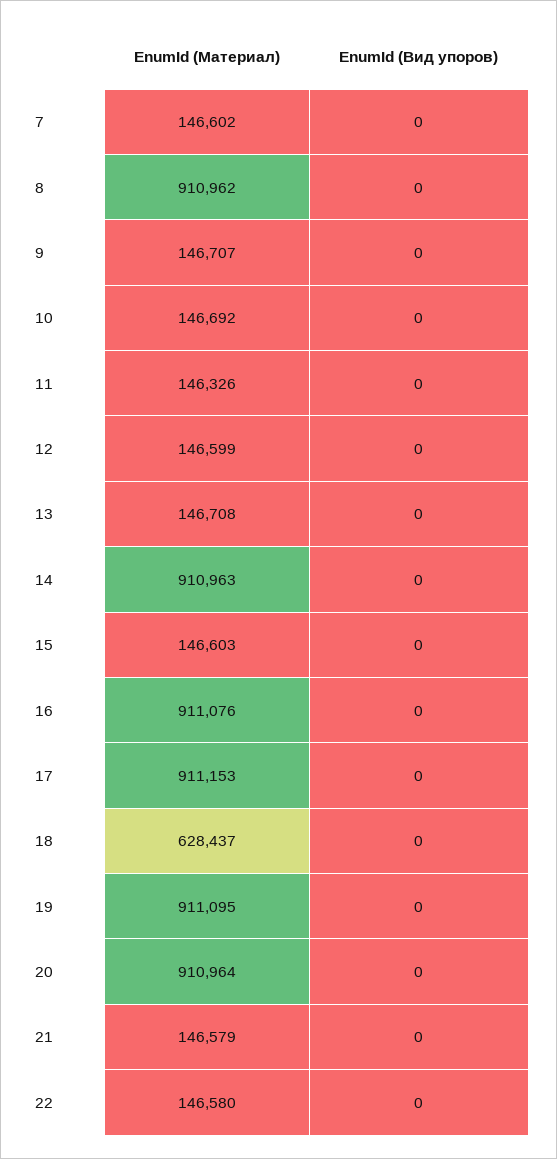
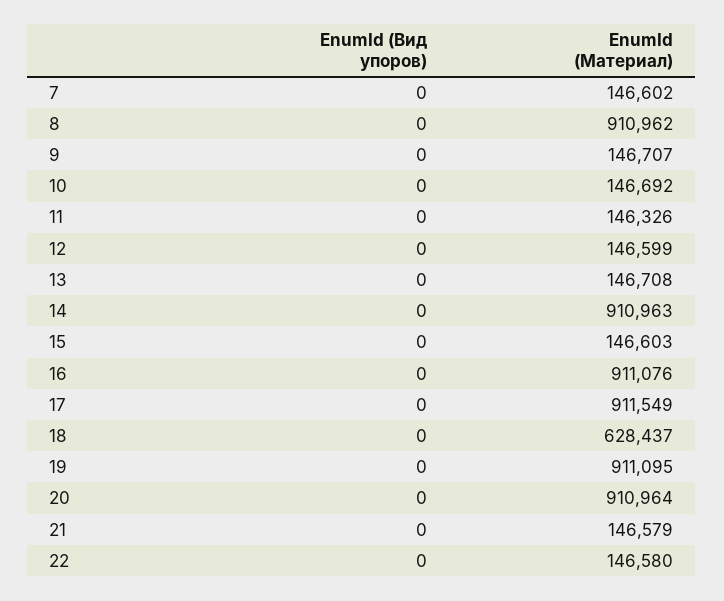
EnumId (Материал), 17: 911153 -> 911549

